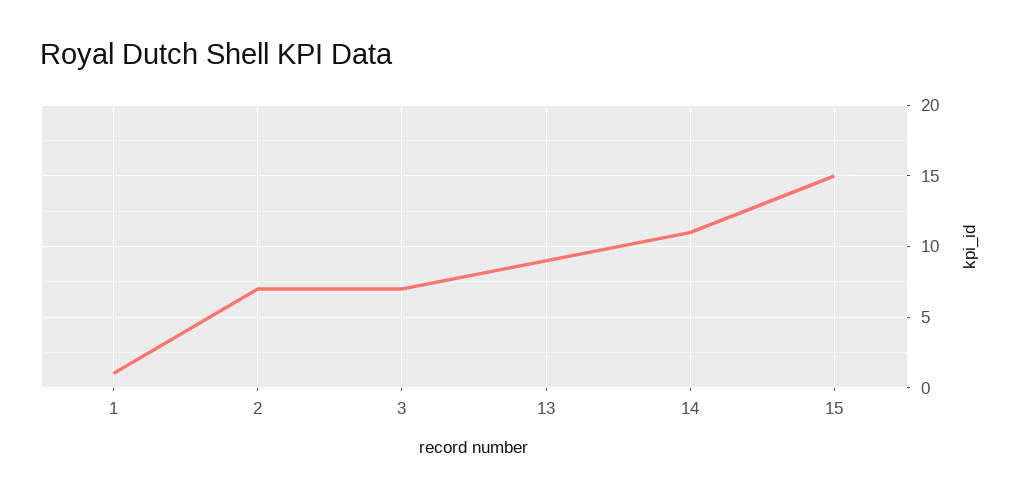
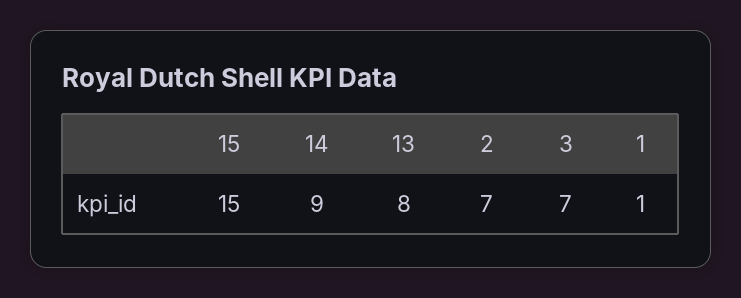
13: 9 -> 8
14: 11 -> 9

